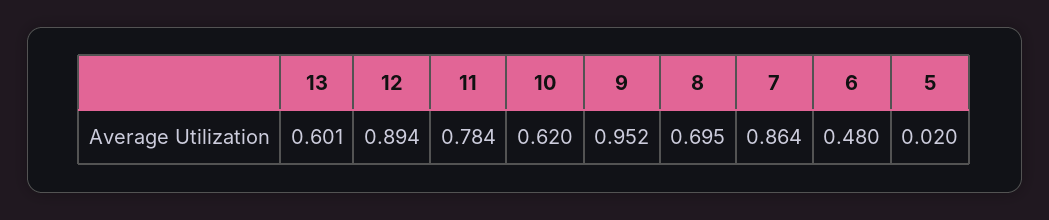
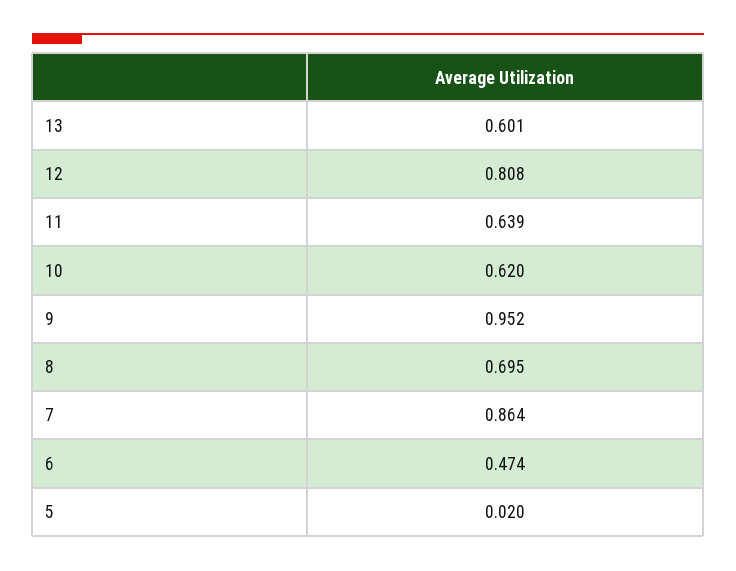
12: 0.894 -> 0.808
11: 0.784 -> 0.639
6: 0.48 -> 0.474

